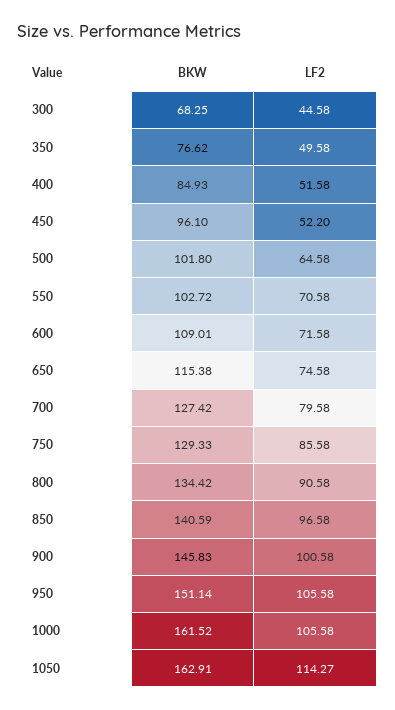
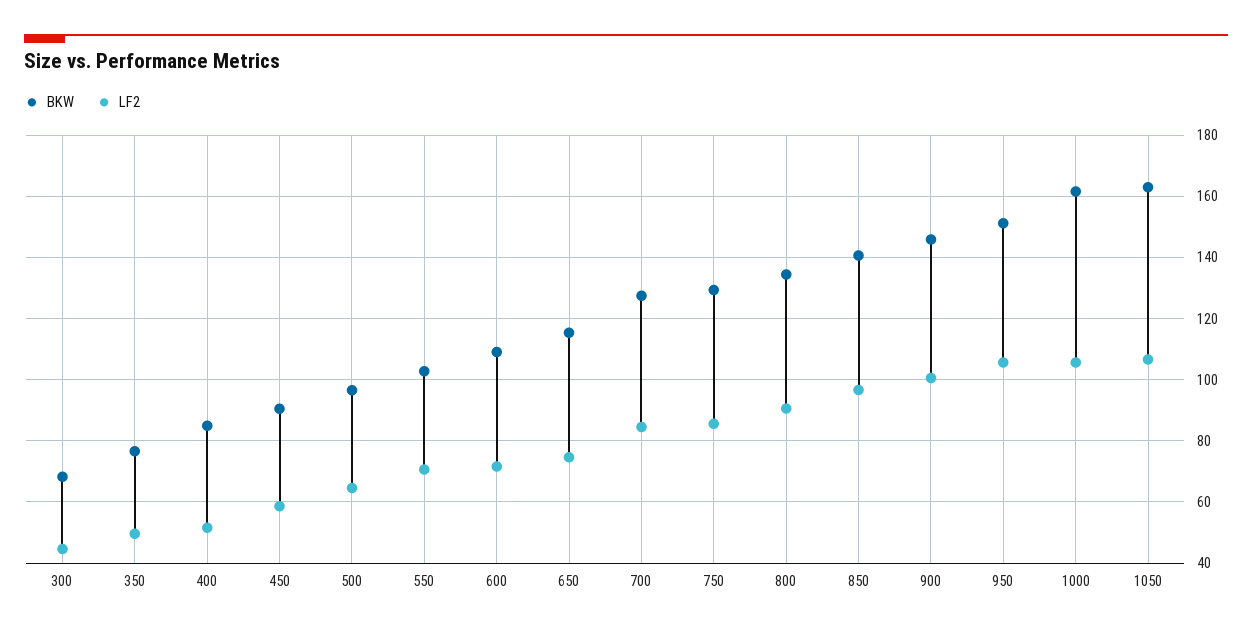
BKW, 450: 96.1 -> 90
LF2, 450: 52.2 -> 58
BKW, 500: 101.8 -> 96
LF2, 700: 79.58 -> 84
LF2, 1050: 114.27 -> 106

